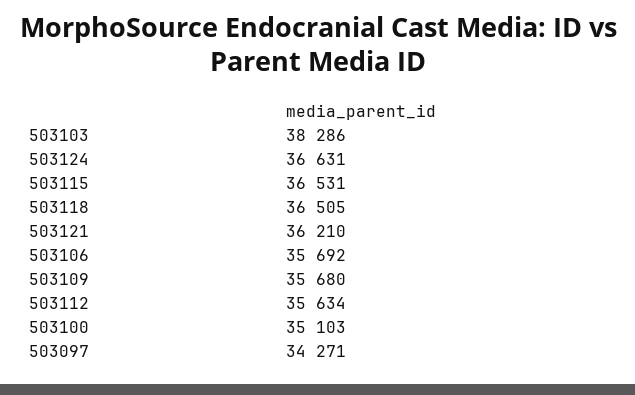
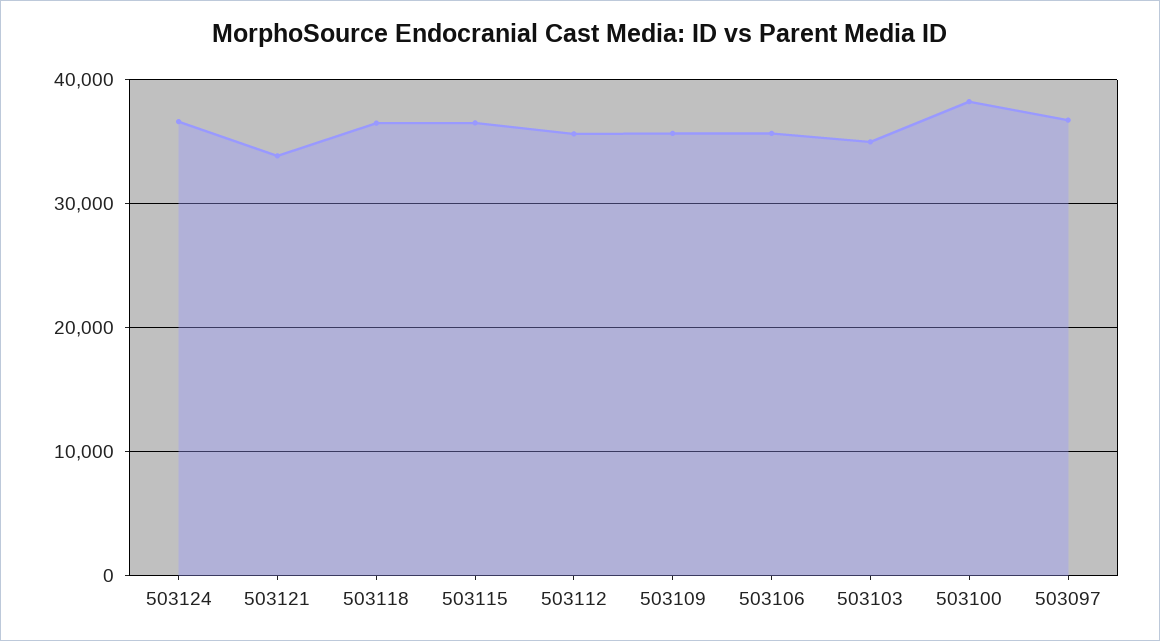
503103: 38286 -> 35000
503121: 36210 -> 34000
503100: 35103 -> 38000
503097: 34271 -> 37000

